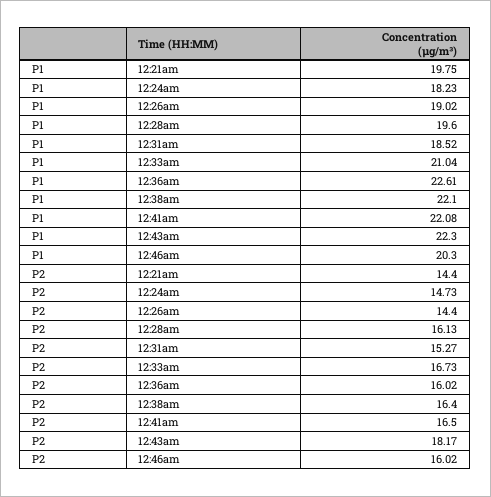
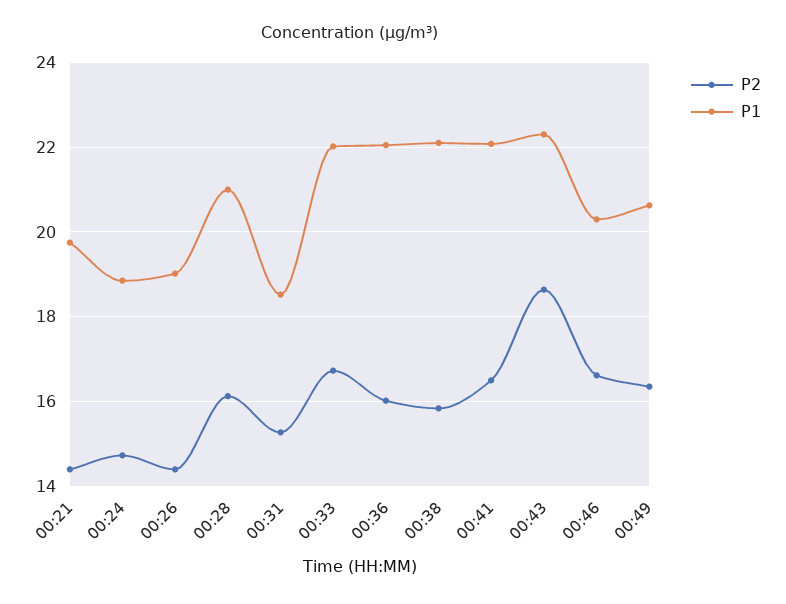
P1, 12:24am: 18.23 -> 18.8
P1, 12:28am: 19.6 -> 21
P1, 12:33am: 21.04 -> 22
P1, 12:36am: 22.61 -> 22
P2, 12:38am: 16.4 -> 15.8
P2, 12:43am: 18.17 -> 18.6
P2, 12:46am: 16.02 -> 16.6
P2, 00:49: none -> 16.4
P1, 00:49: none -> 20.6

